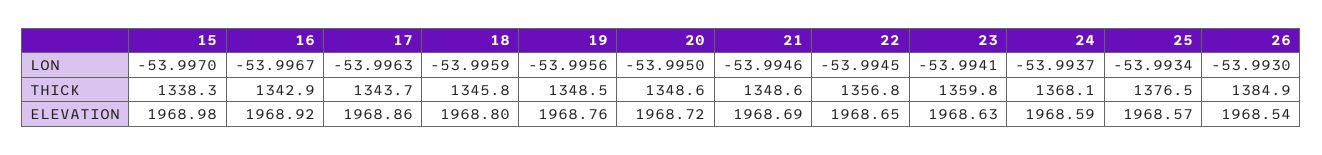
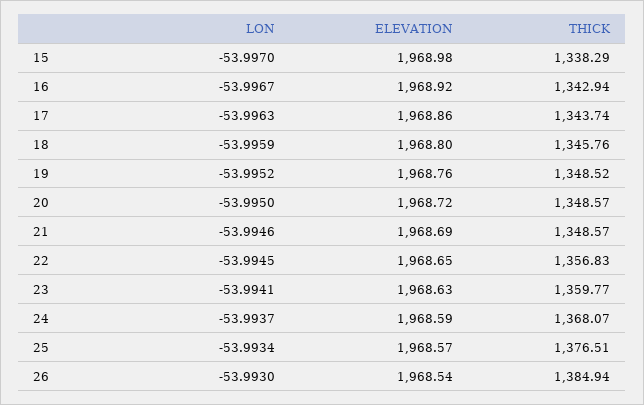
19, LON: -53.9956 -> -53.9952

